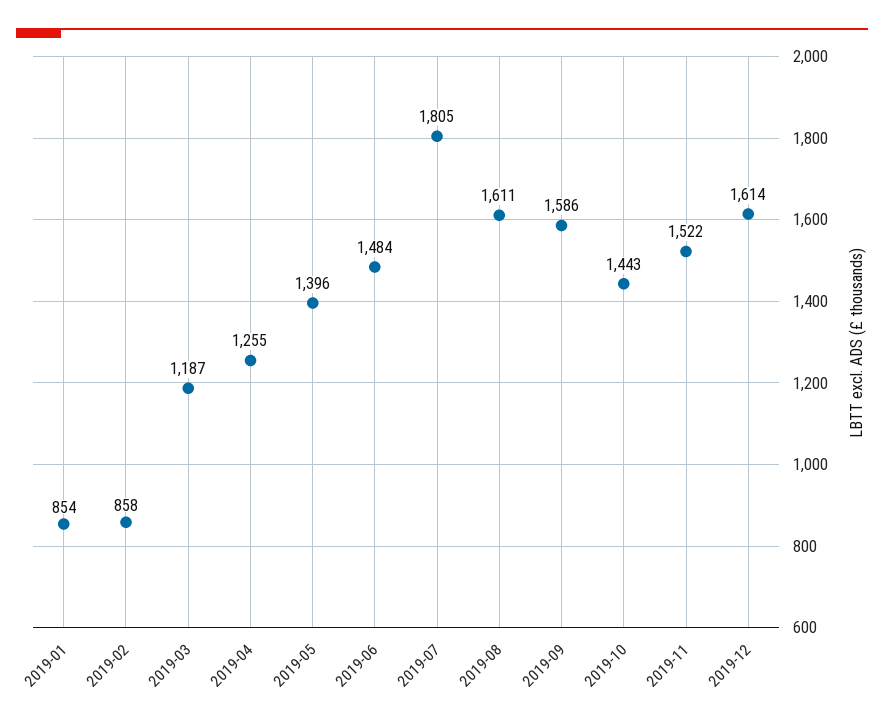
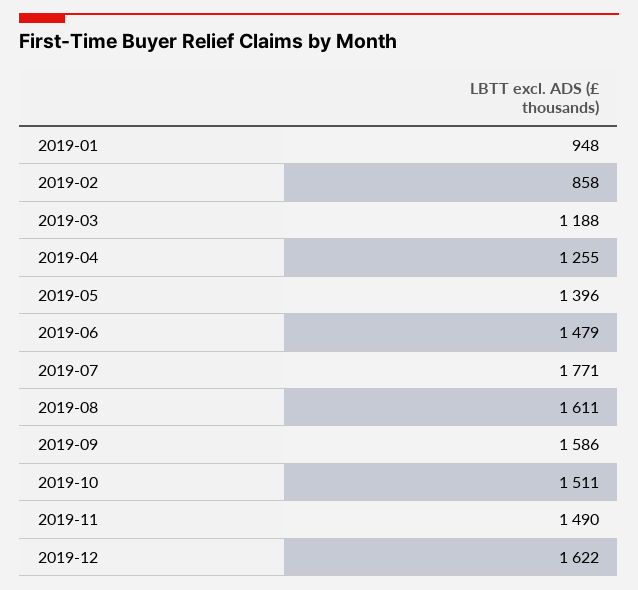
2019-01: 854 -> 948
2019-03: 1187 -> 1188
2019-06: 1484 -> 1479
2019-07: 1805 -> 1771
2019-10: 1443 -> 1511
2019-11: 1522 -> 1490
2019-12: 1614 -> 1622

